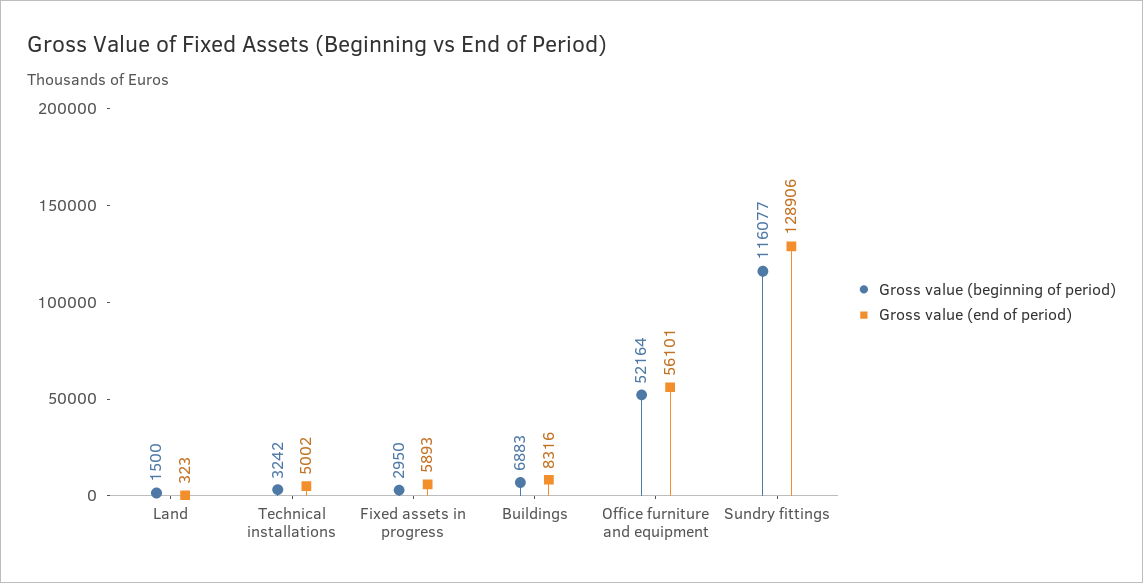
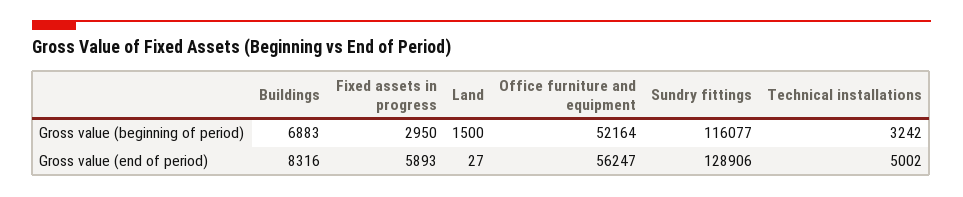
Gross value (end of period), Land: 323 -> 27
Gross value (end of period), Office furniture and equipment: 56101 -> 56247

